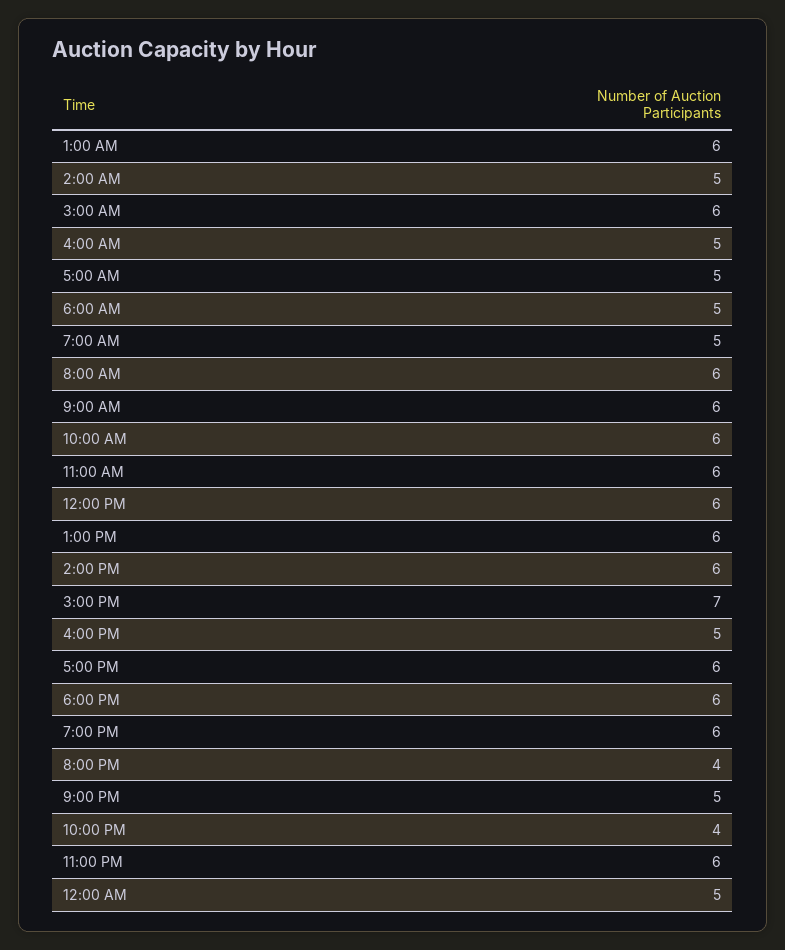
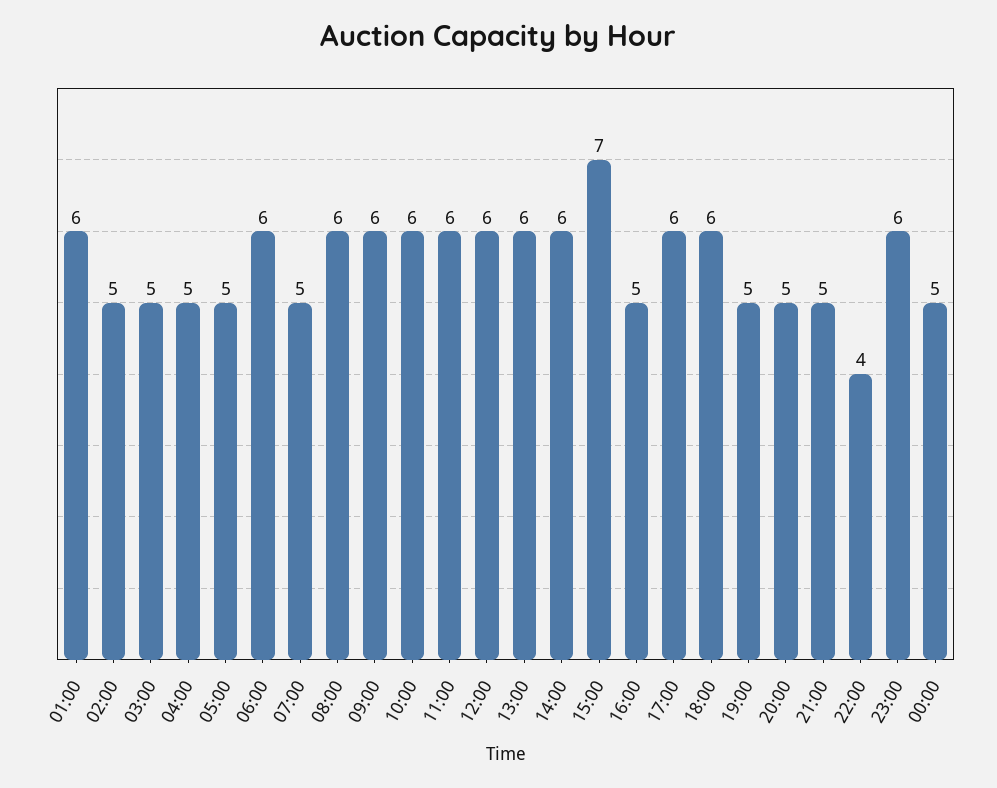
3:00 AM: 6 -> 5
6:00 AM: 5 -> 6
7:00 PM: 6 -> 5
8:00 PM: 4 -> 5

